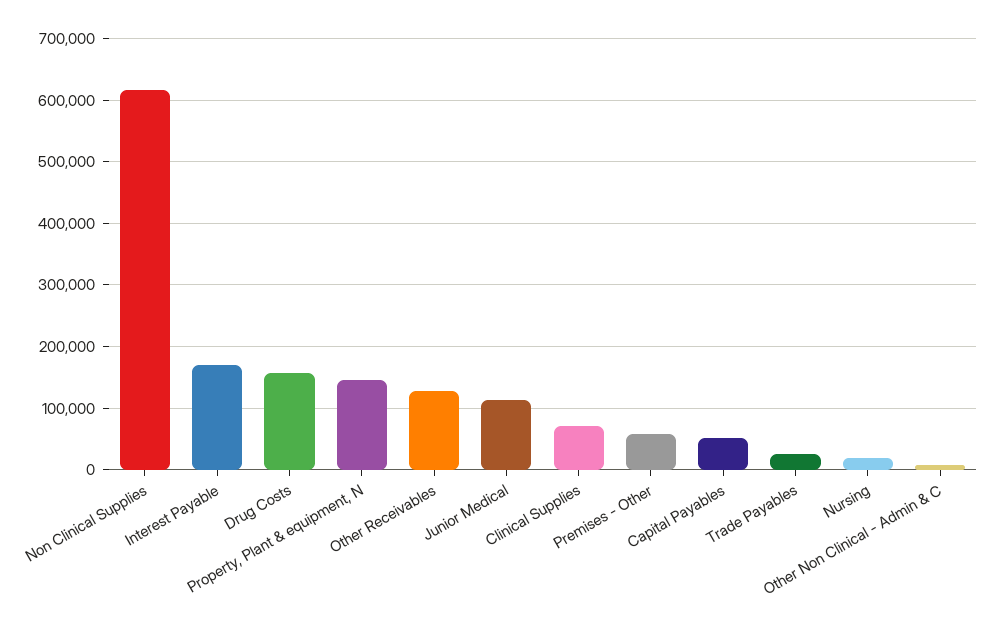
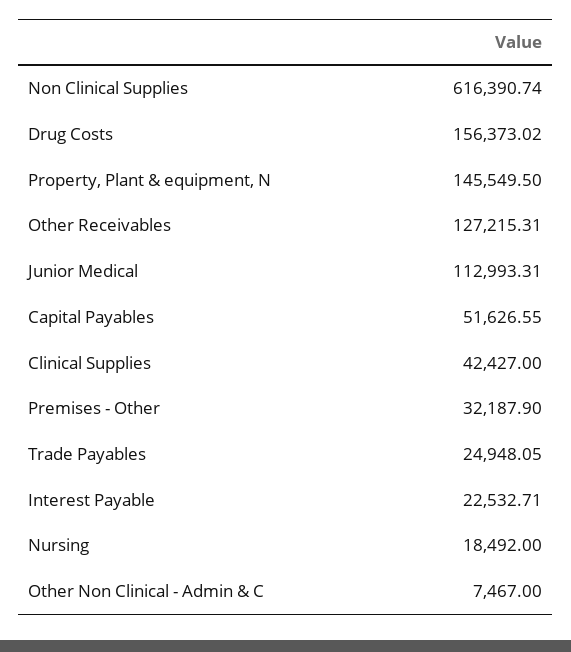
Interest Payable: 170000 -> 22532.71
Clinical Supplies: 70000 -> 42427
Premises - Other: 60000 -> 32187.9

